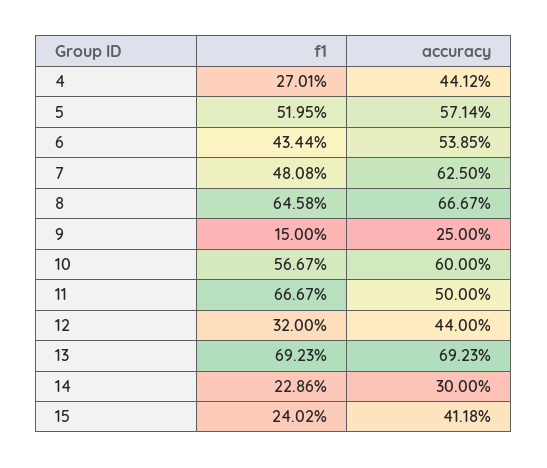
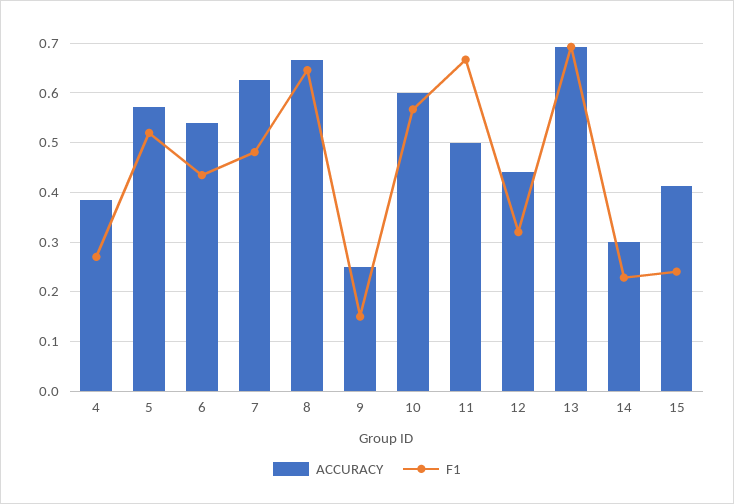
accuracy, 4: 0.4412 -> 0.38

